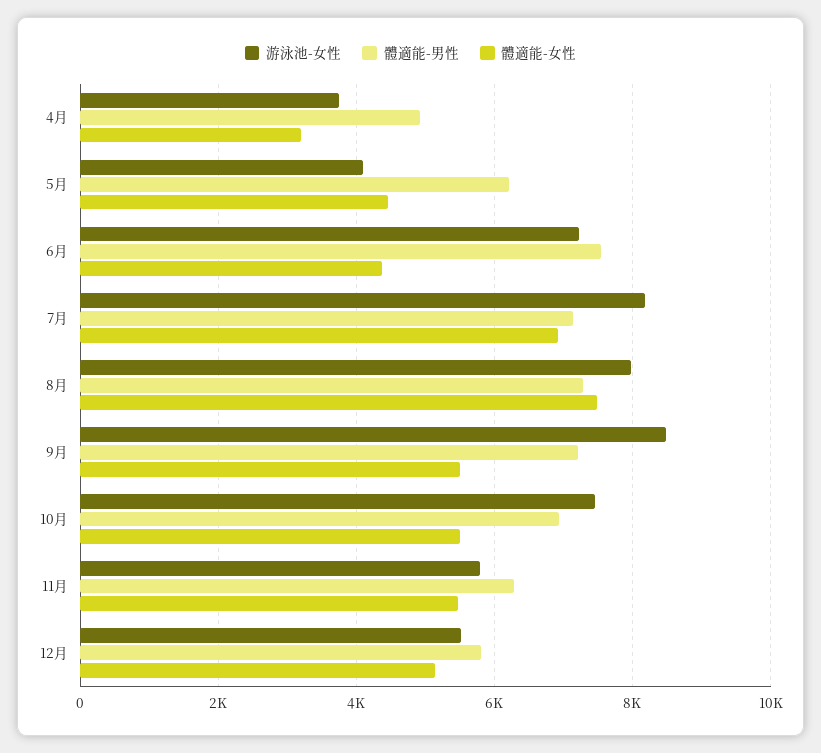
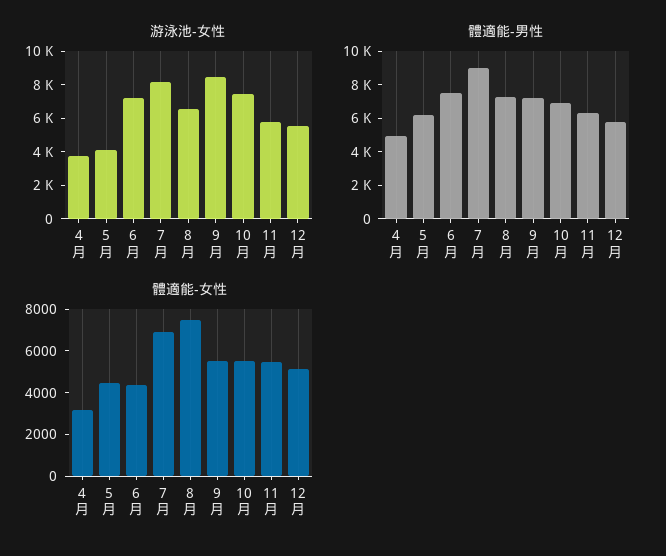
體適能-男性, 7月: 7200 -> 9000
游泳池-女性, 8月: 8000 -> 6500

